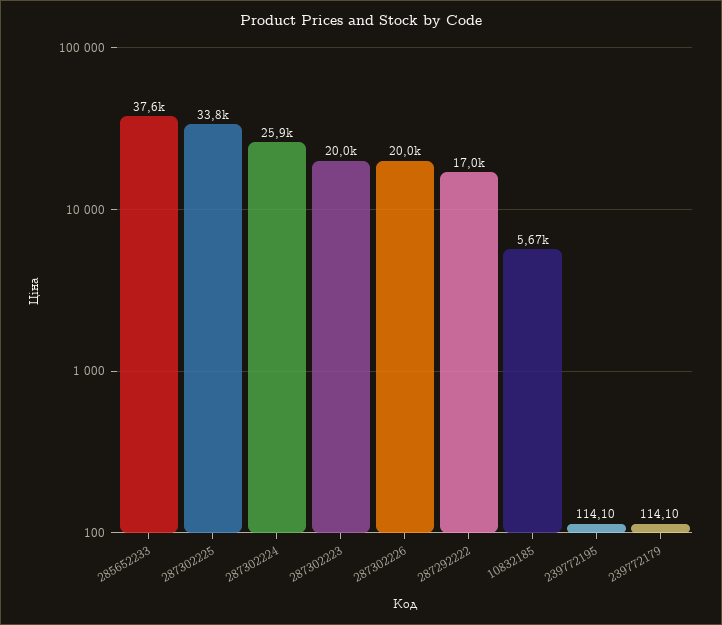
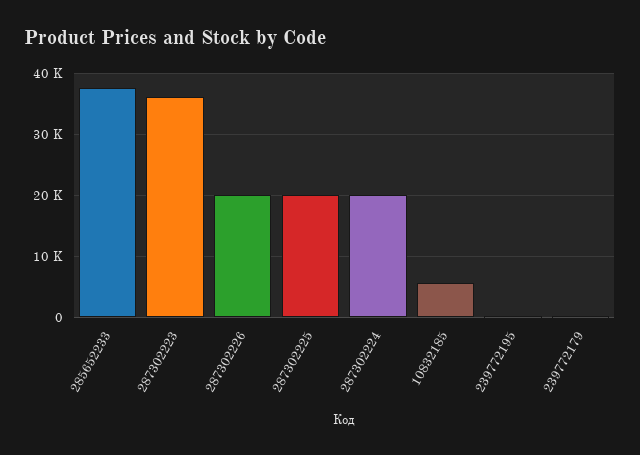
287302225: 33800 -> 20000
287302224: 25900 -> 20000
287302223: 20000 -> 36000
287292222: 17000 -> none

